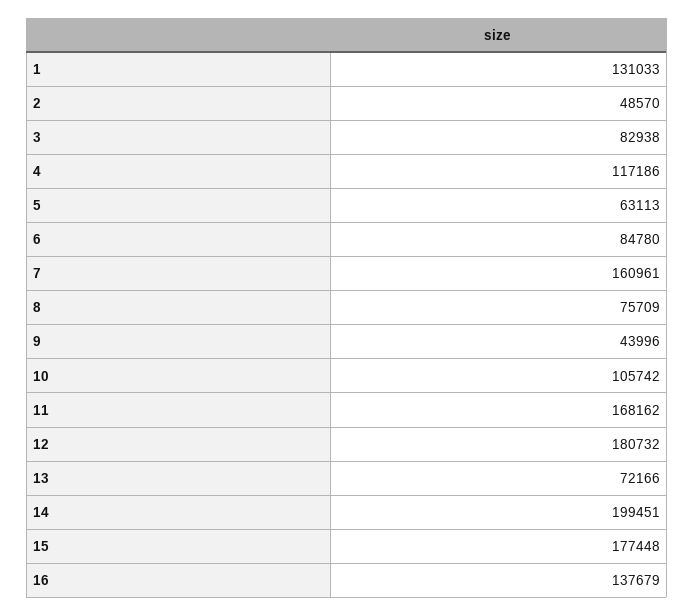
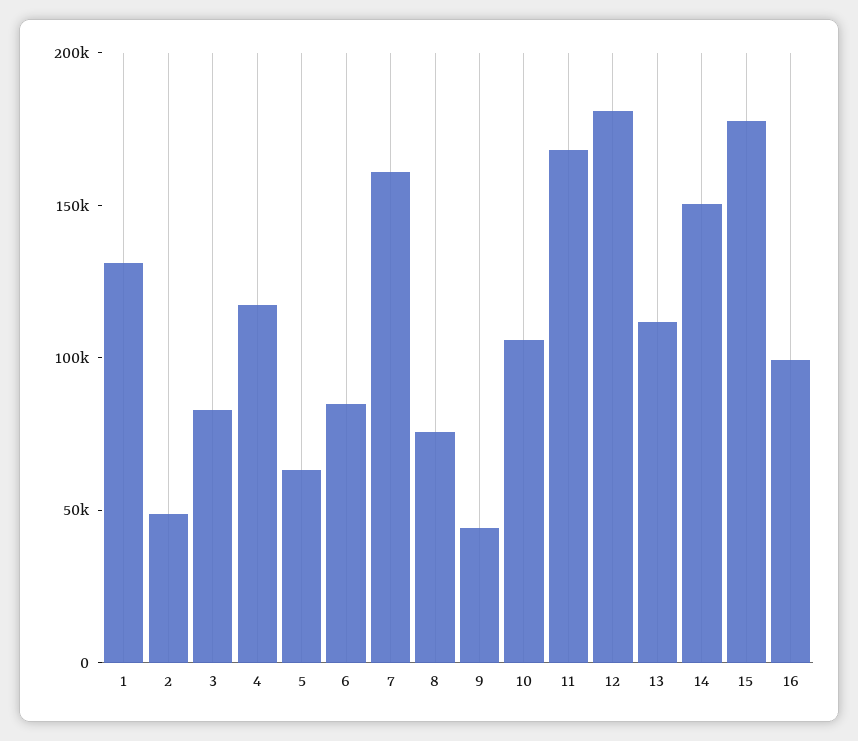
13: 72166 -> 110000
14: 199451 -> 150000
16: 137679 -> 100000

